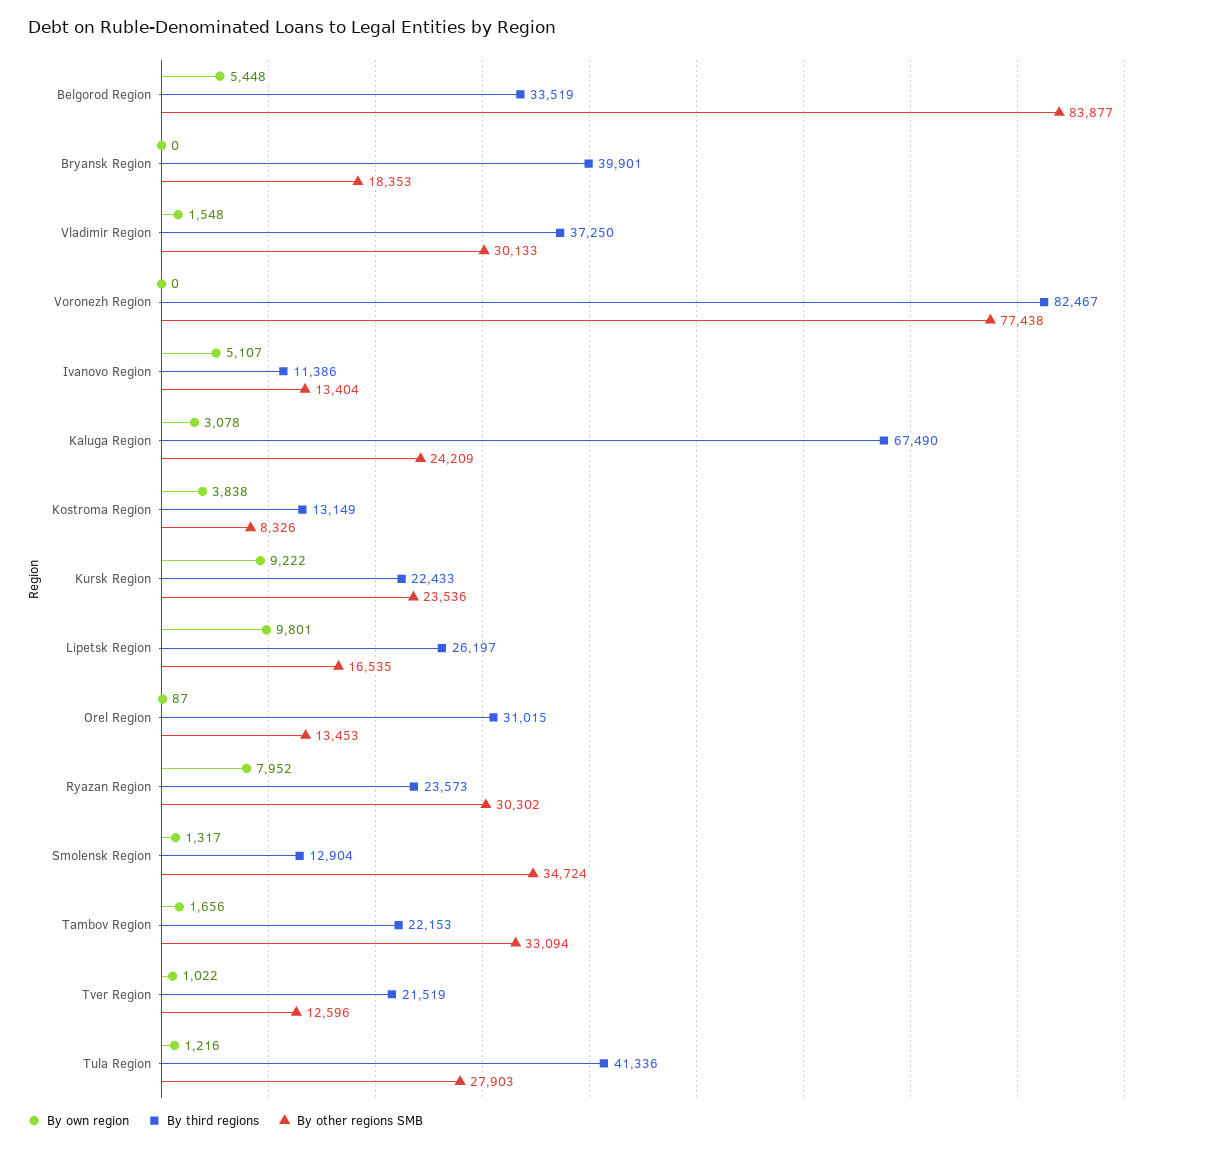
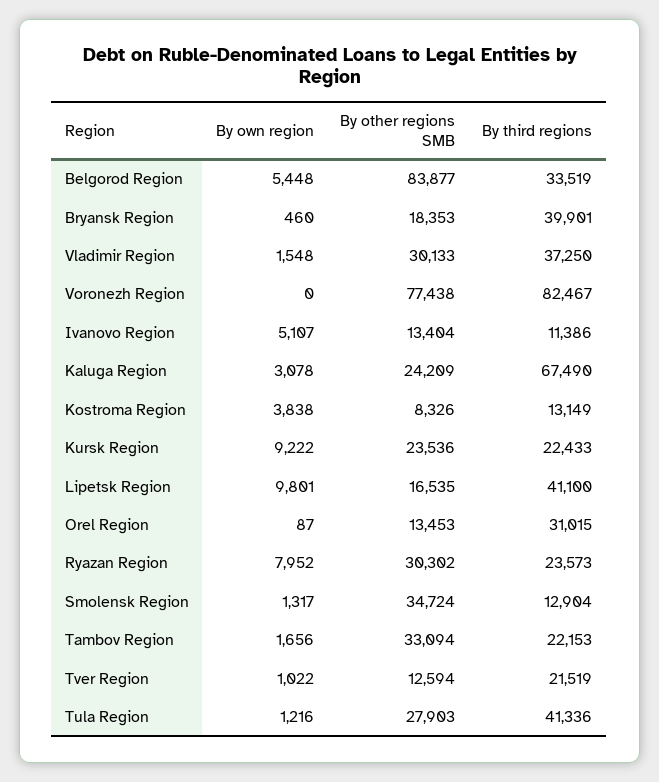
By own region, Bryansk Region: 0 -> 460
By third regions, Lipetsk Region: 26197 -> 41100
By other regions SMB, Tver Region: 12596 -> 12594

